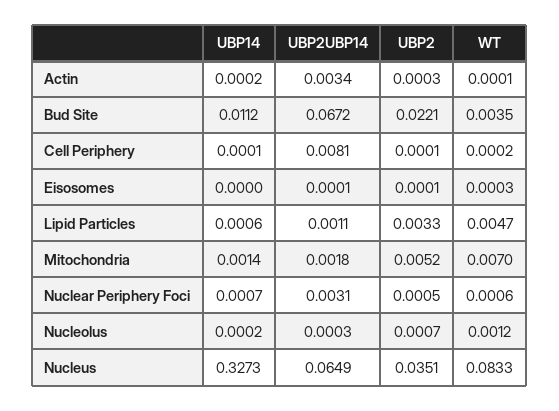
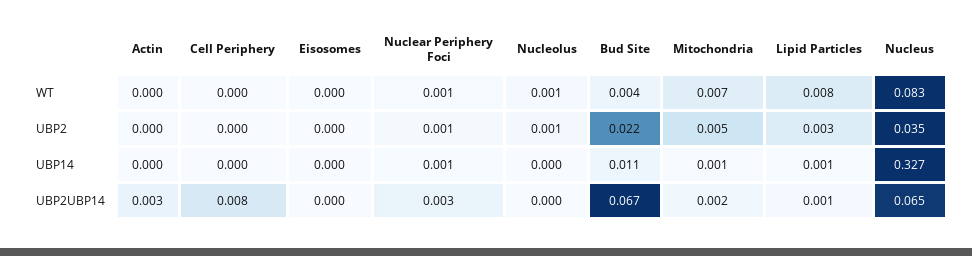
WT, Lipid Particles: 0.0047 -> 0.008

